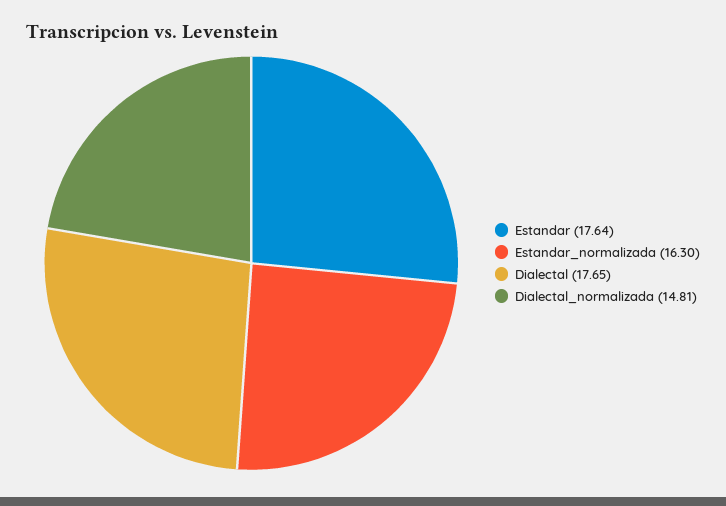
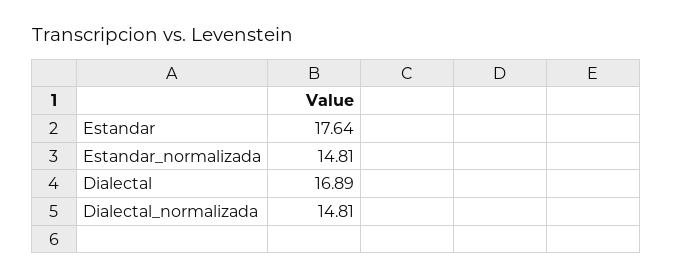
Estandar_normalizada: 16.3 -> 14.81
Dialectal: 17.65 -> 16.89

